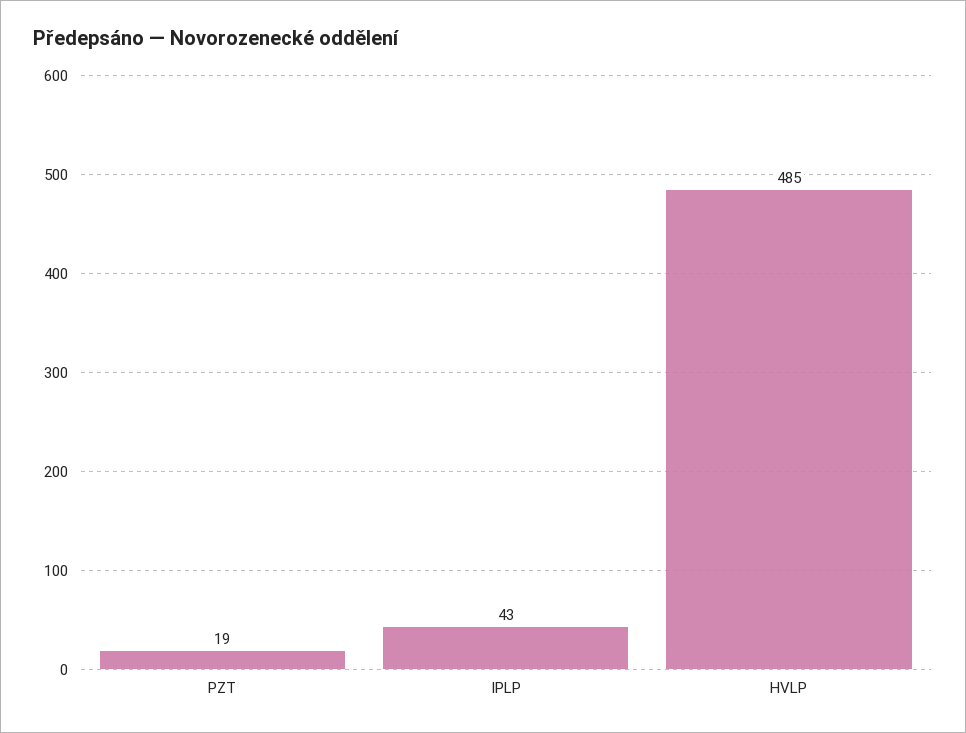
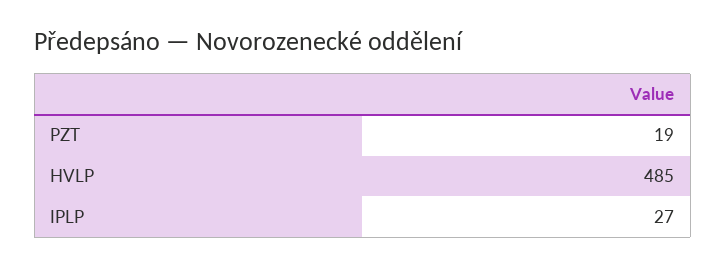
IPLP: 43 -> 27

